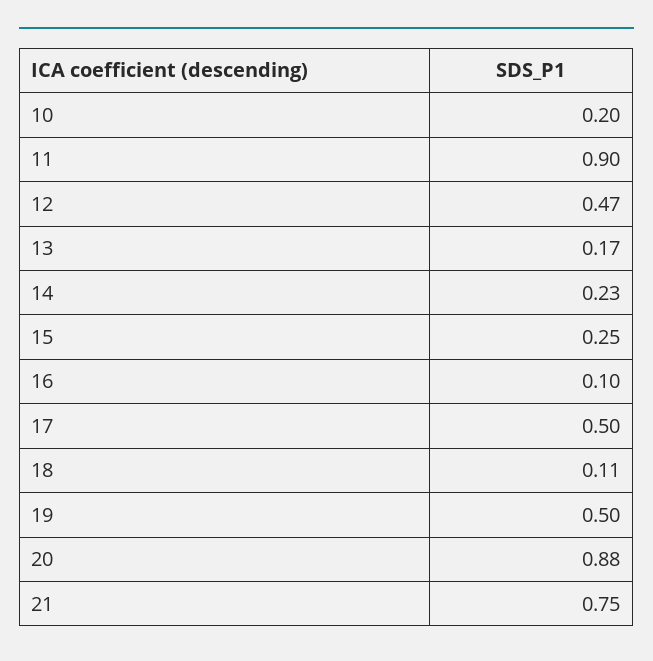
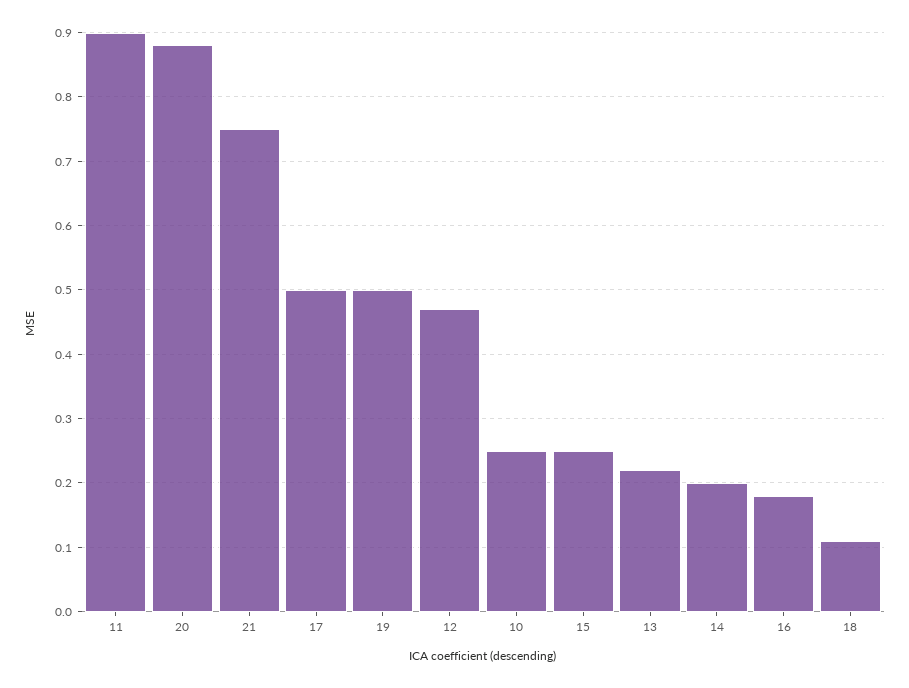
10: 0.2 -> 0.25
13: 0.17 -> 0.22
14: 0.23 -> 0.2
16: 0.1 -> 0.18

